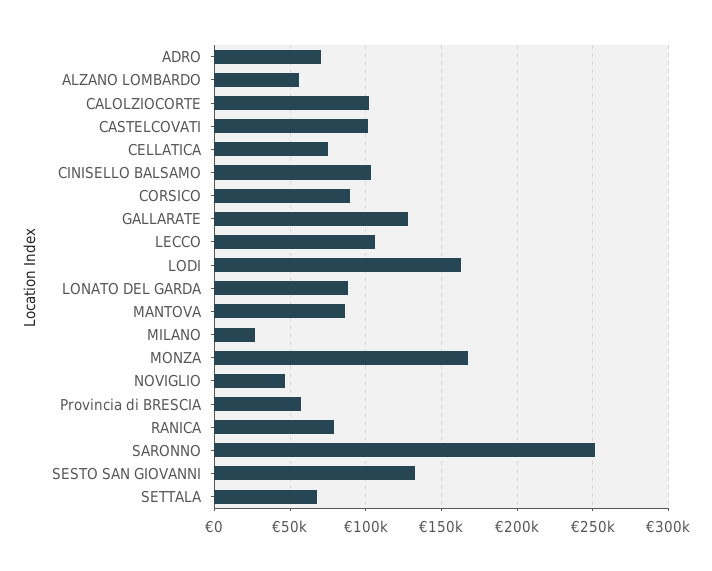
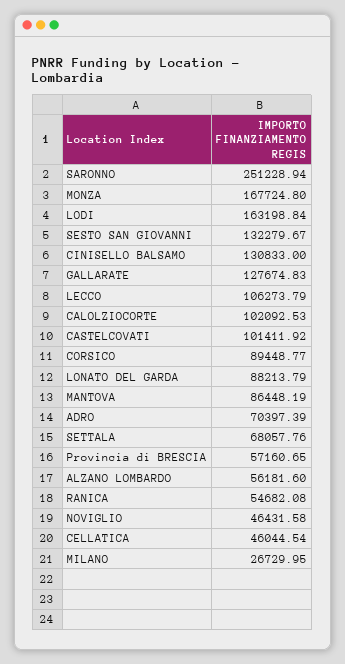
CELLATICA: 75000 -> 46044.54
CINISELLO BALSAMO: 105000 -> 130833
RANICA: 80000 -> 54682.08

